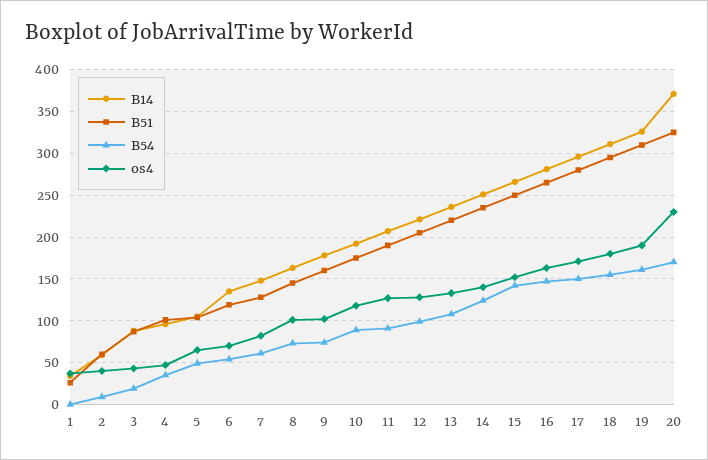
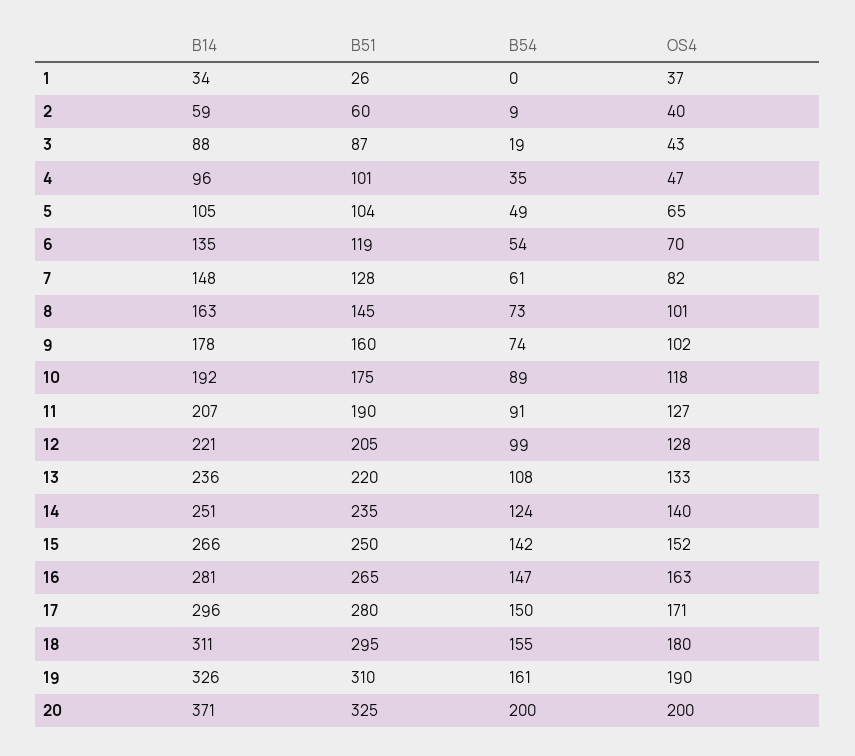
B54, 20: 170 -> 200
os4, 20: 230 -> 200

